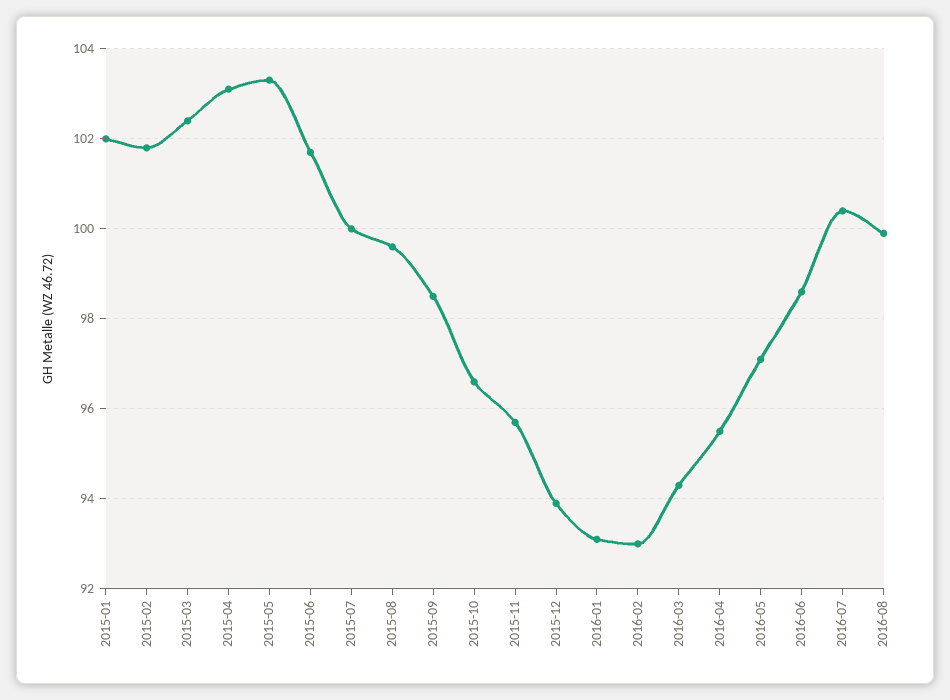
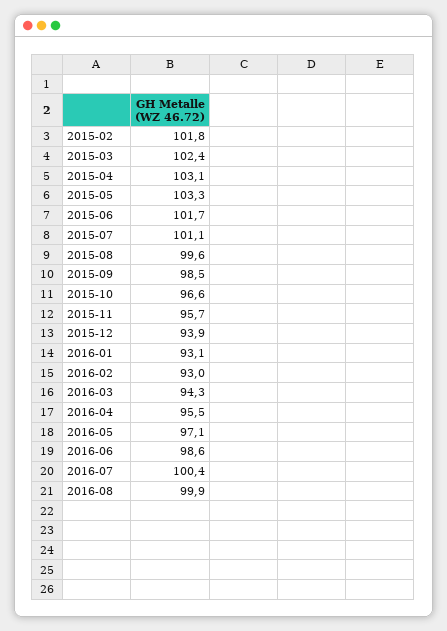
2015-01: 102 -> none
2015-07: 100 -> 101.1

